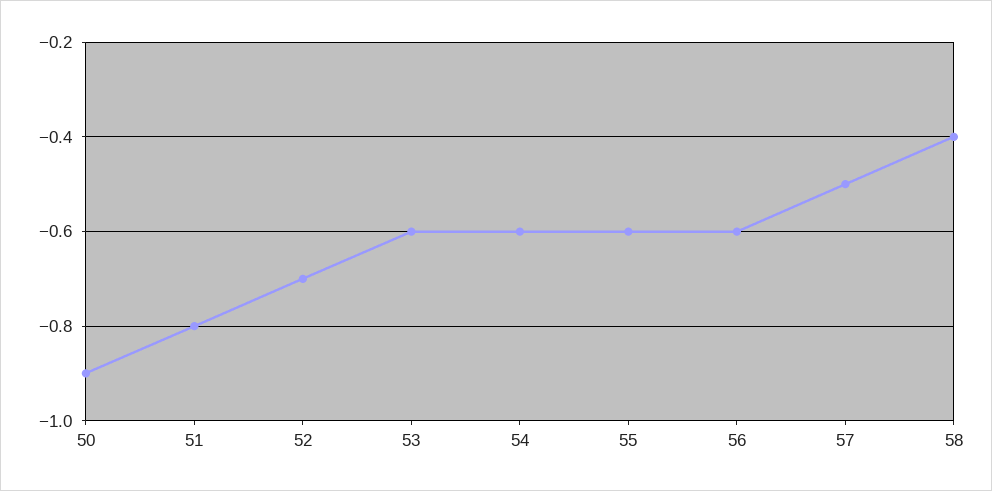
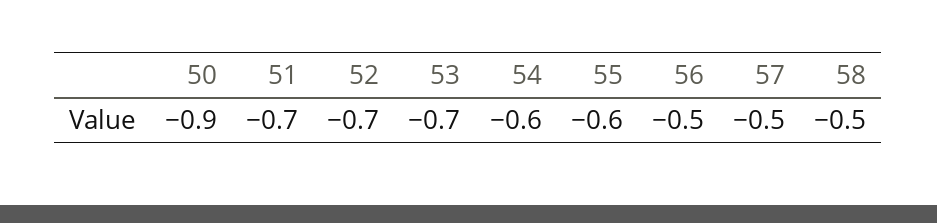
51: -0.8 -> -0.7
53: -0.6 -> -0.7
56: -0.6 -> -0.5
58: -0.4 -> -0.5

